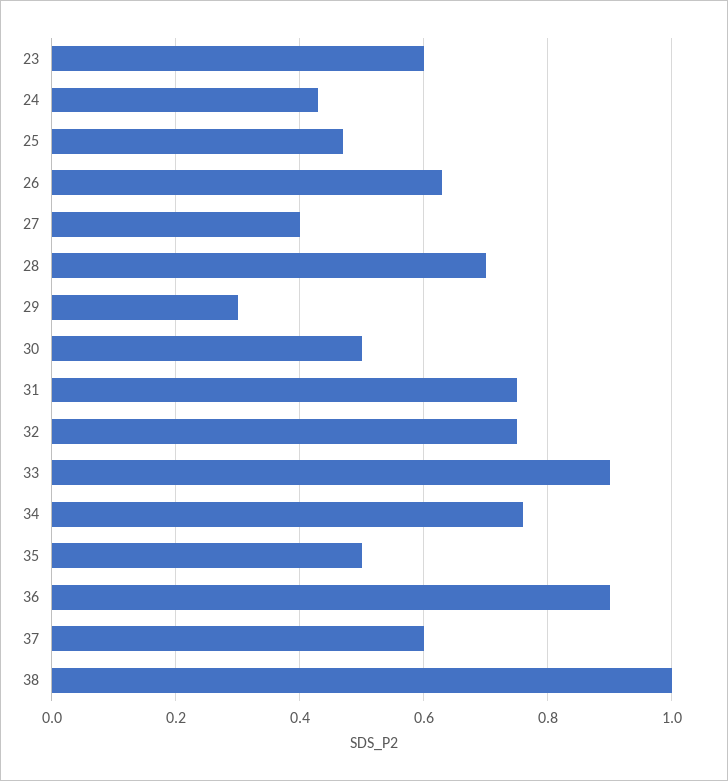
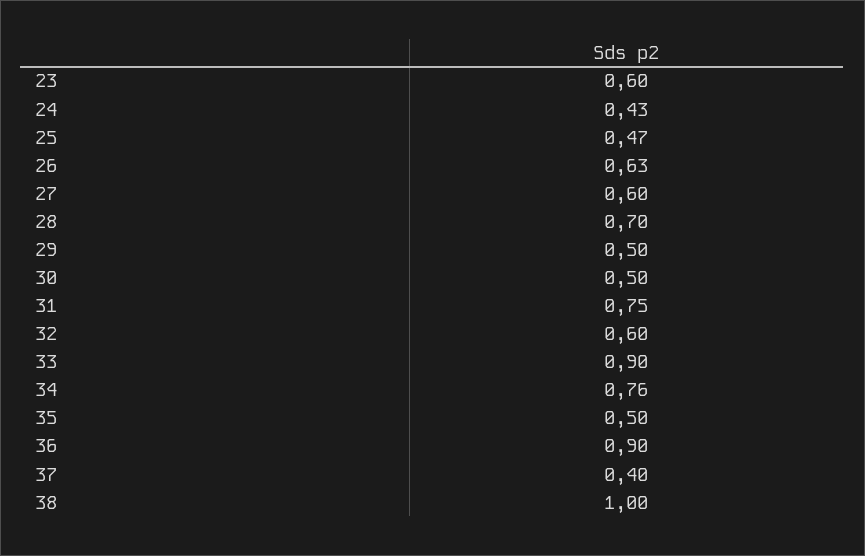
27: 0.4 -> 0.6
29: 0.3 -> 0.5
32: 0.75 -> 0.6
37: 0.6 -> 0.4

